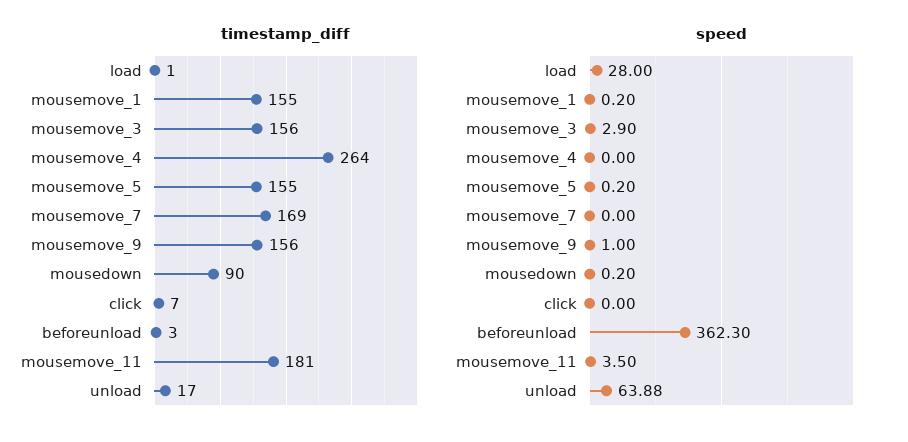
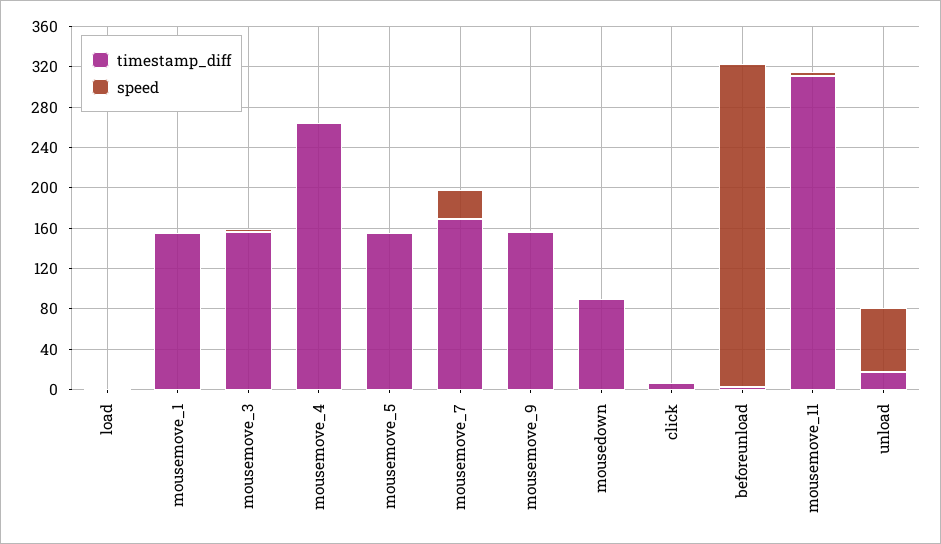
timestamp_diff, mousemove_11: 181 -> 310
speed, load: 28 -> 0
speed, mousemove_7: 0 -> 30
speed, beforeunload: 362.3 -> 320

